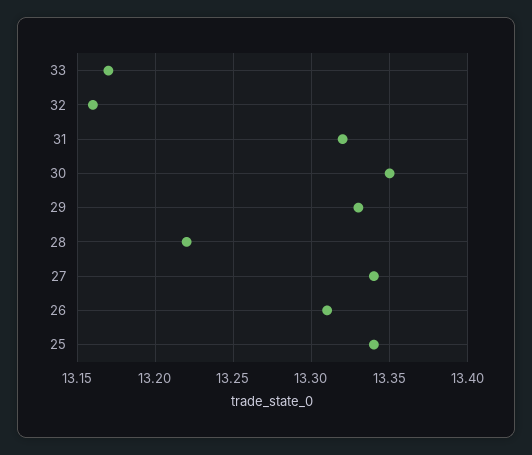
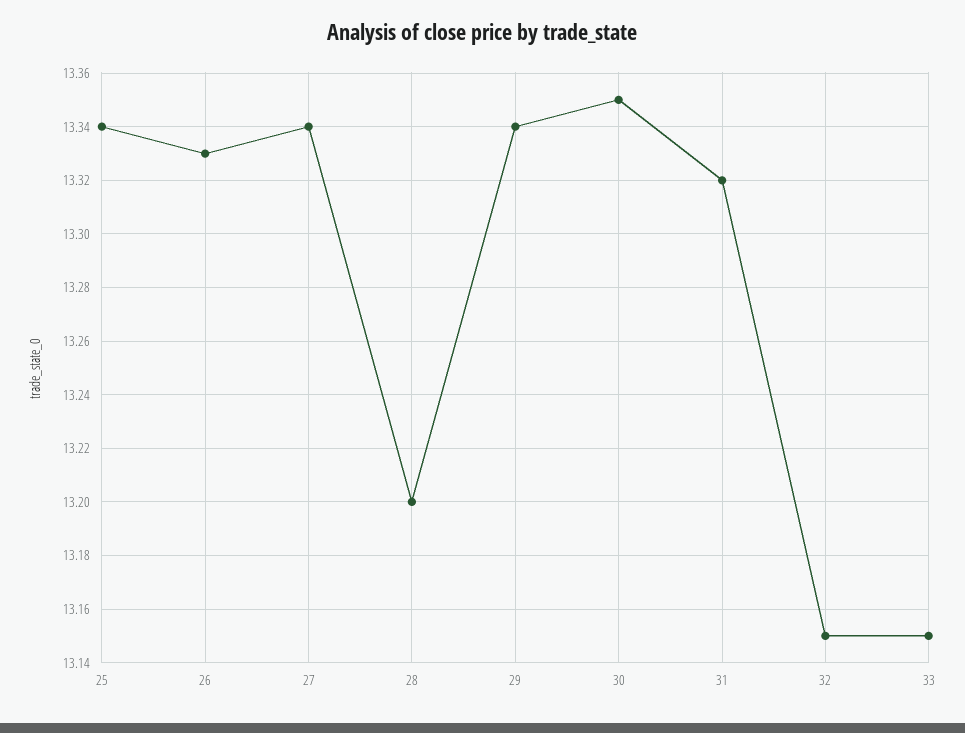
33: 13.17 -> 13.15
32: 13.16 -> 13.15
29: 13.33 -> 13.34
28: 13.22 -> 13.2
26: 13.31 -> 13.33

